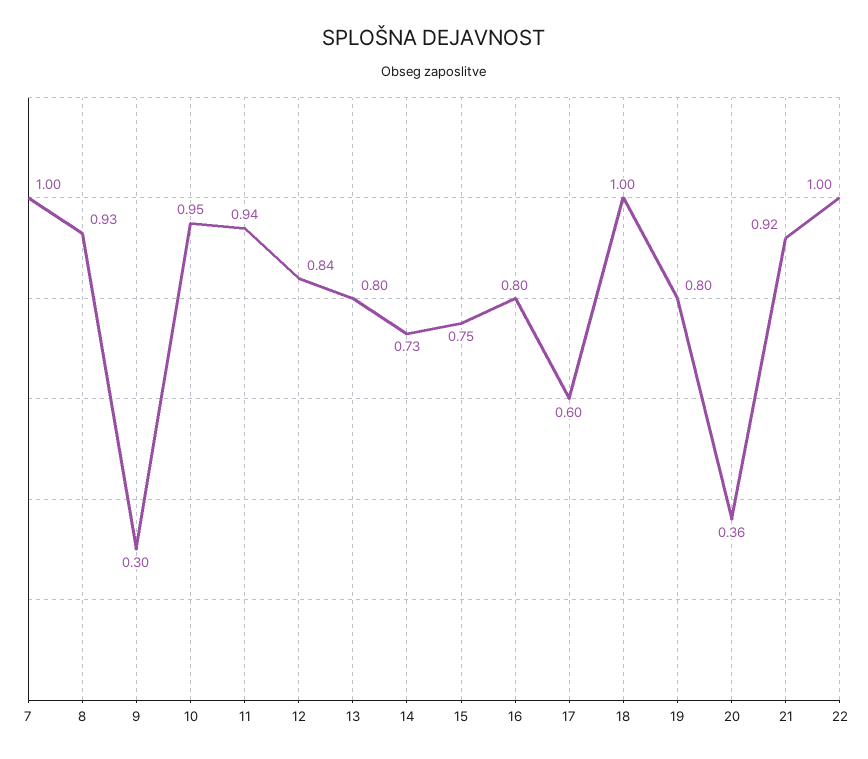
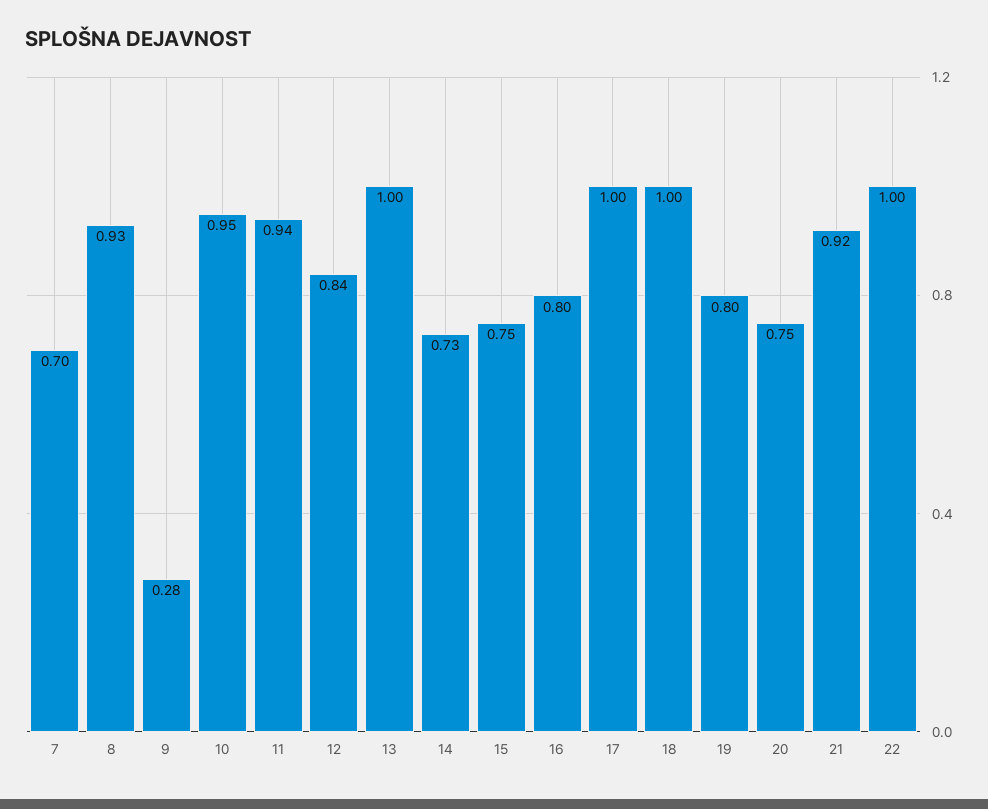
7: 1 -> 0.7
9: 0.3 -> 0.28
13: 0.8 -> 1
17: 0.6 -> 1
20: 0.36 -> 0.75

